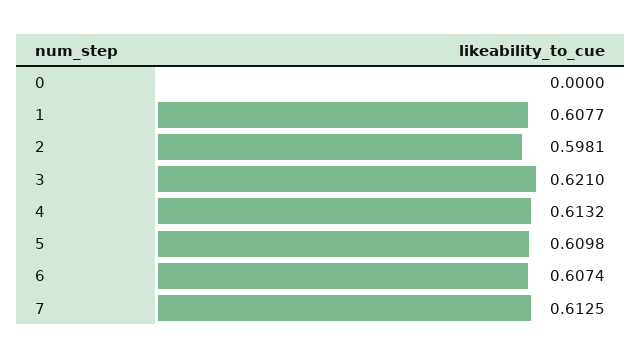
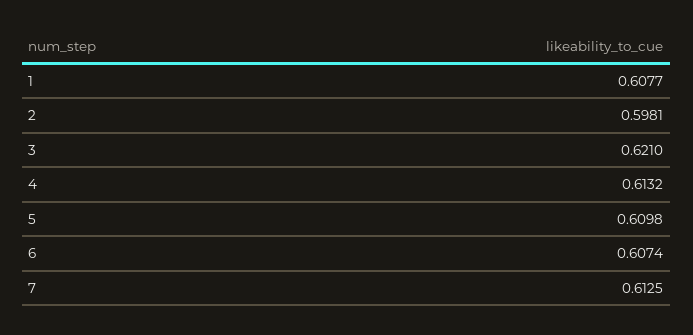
0: 0 -> none

